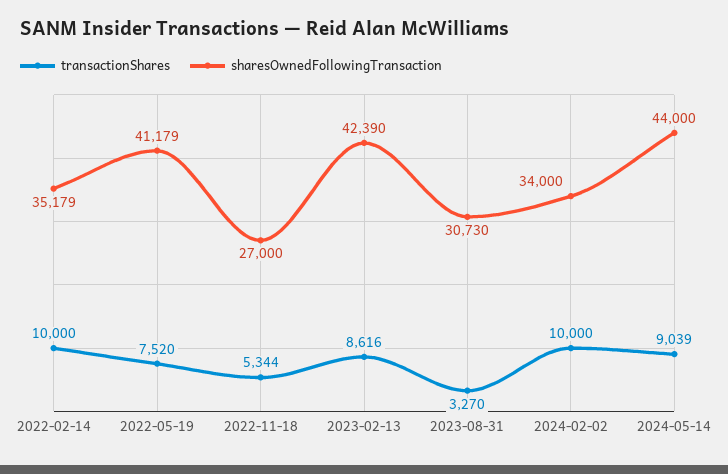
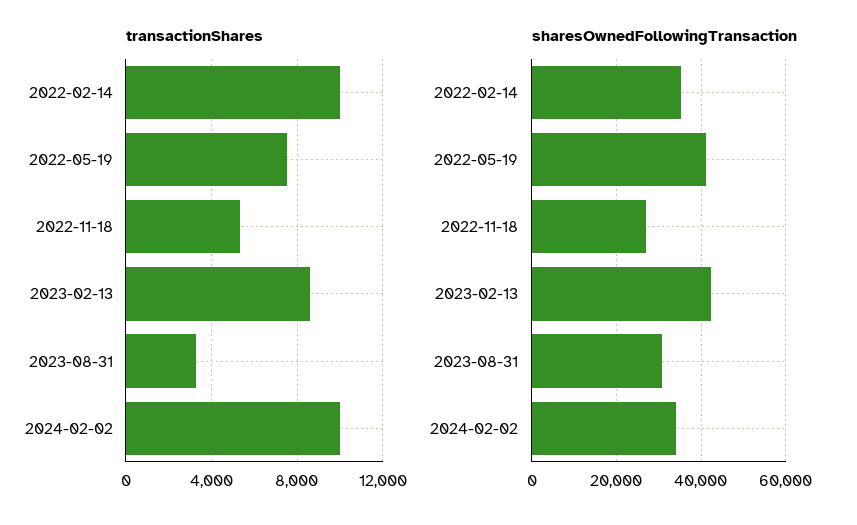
transactionShares, 2024-05-14: 9039 -> none
sharesOwnedFollowingTransaction, 2024-05-14: 44000 -> none

